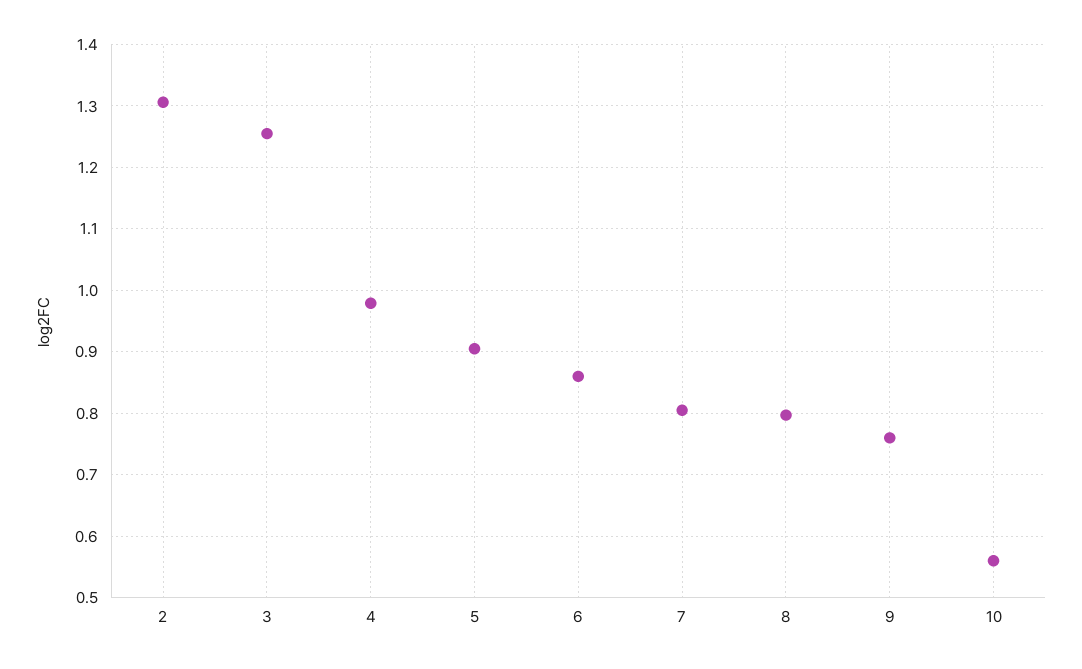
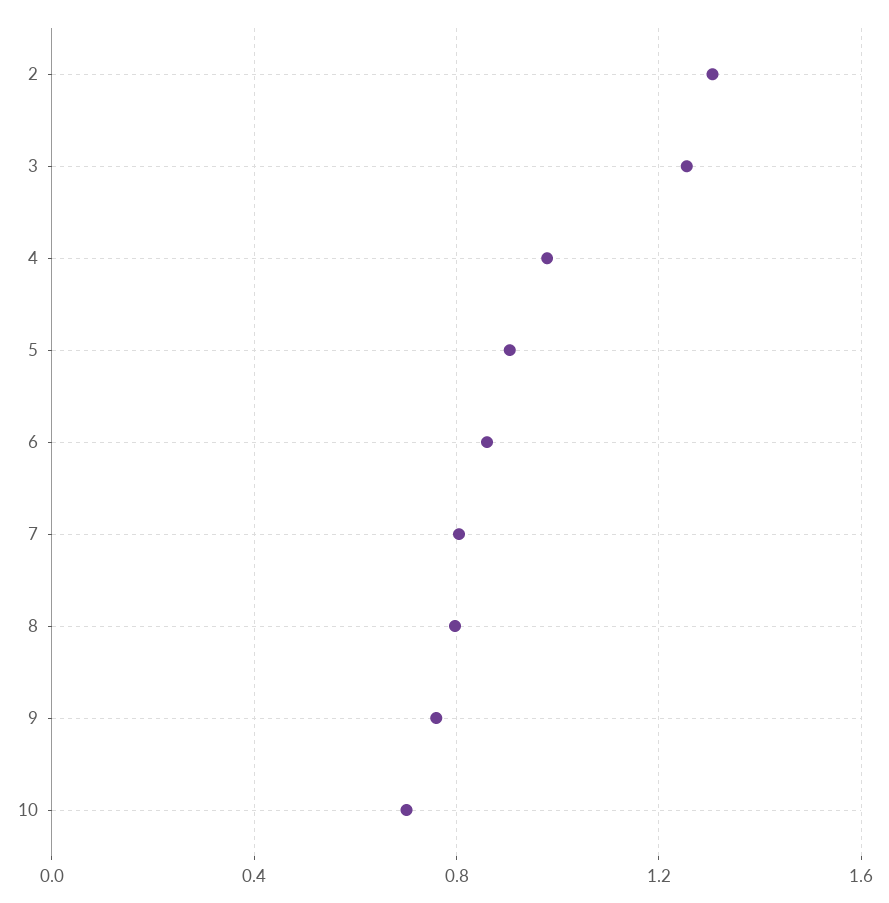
10: 0.56 -> 0.7

